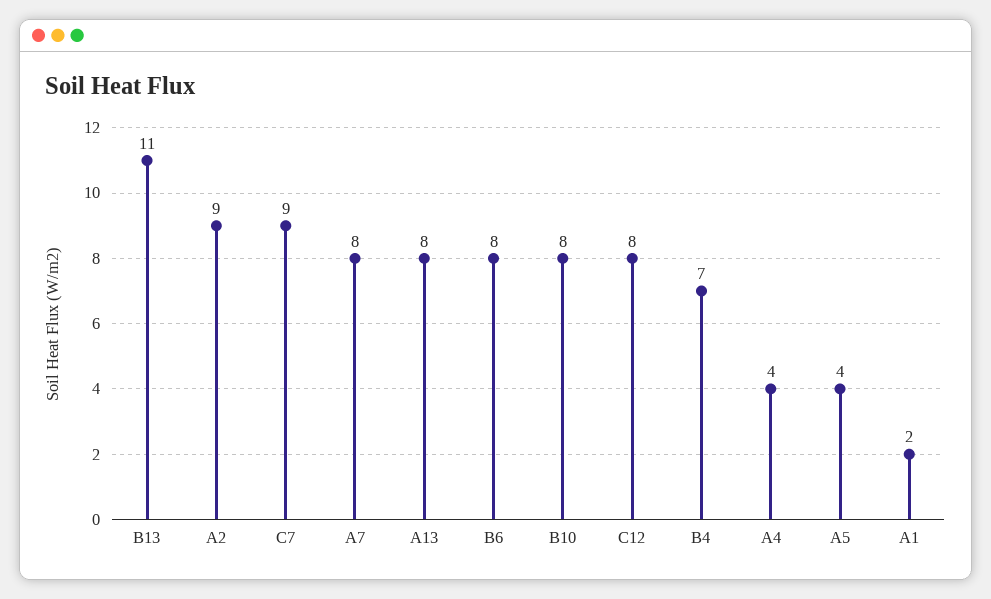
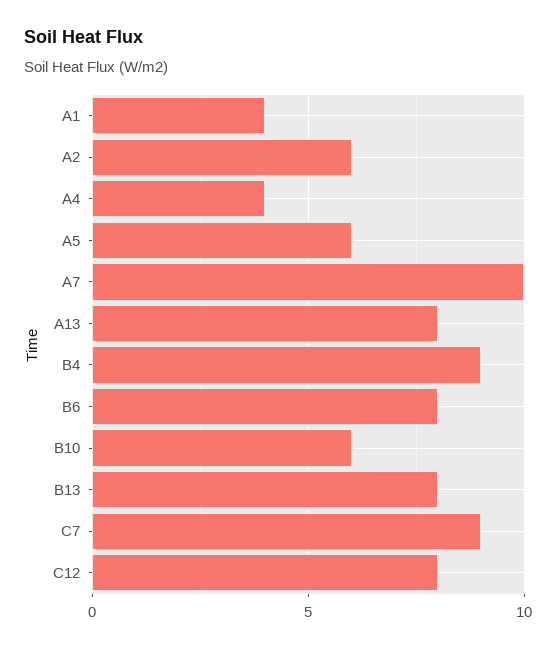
B13: 11 -> 8
A2: 9 -> 6
A7: 8 -> 10
B10: 8 -> 6
B4: 7 -> 9
A5: 4 -> 6
A1: 2 -> 4

